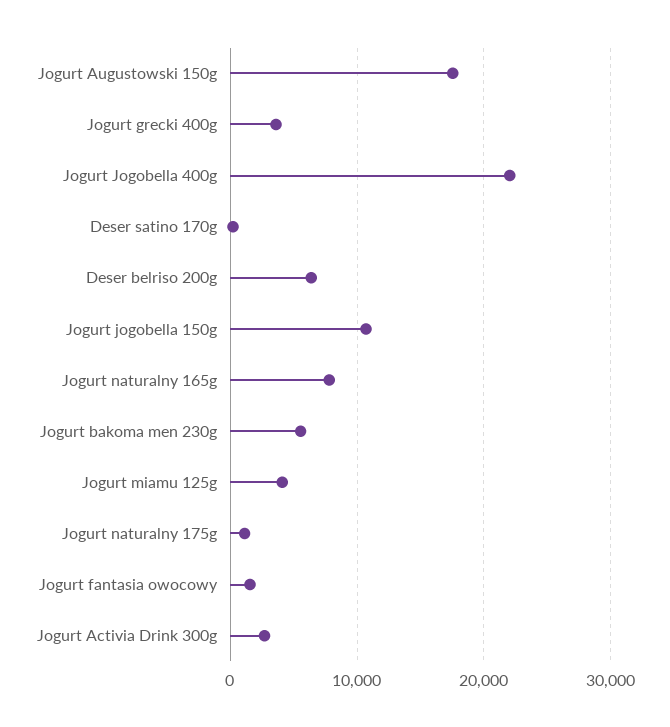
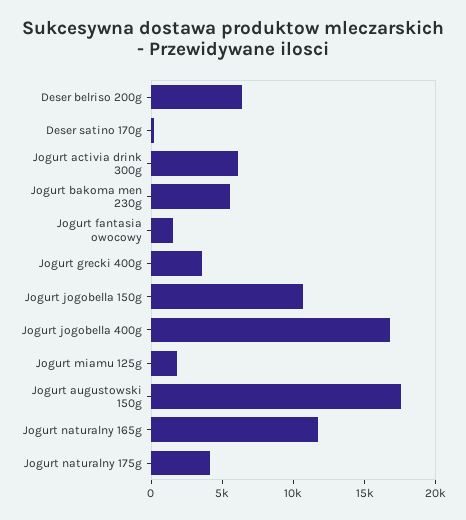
Jogurt Jogobella 400g: 22000 -> 17000
Jogurt naturalny 165g: 8000 -> 12000
Jogurt miamu 125g: 4000 -> 2000
Jogurt naturalny 175g: 1000 -> 4000
Jogurt Activia Drink 300g: 3000 -> 6000

